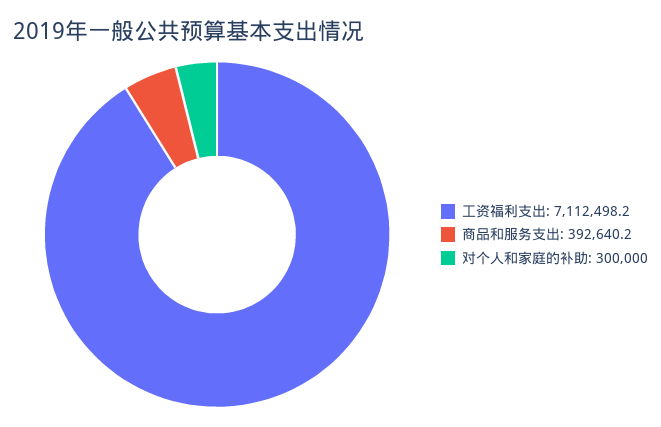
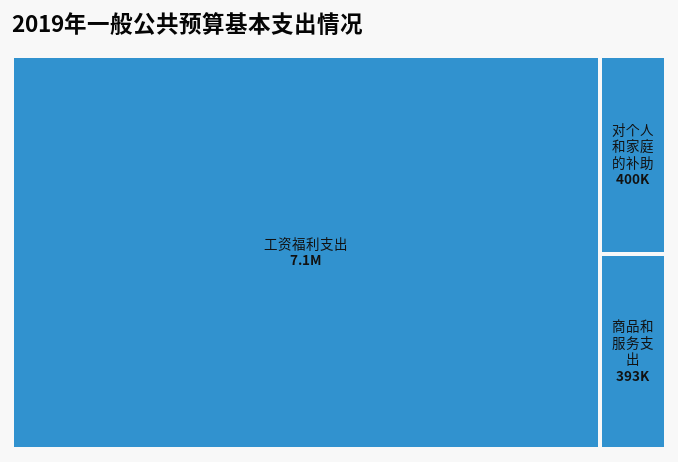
对个人和家庭的补助: 300000 -> 400000

